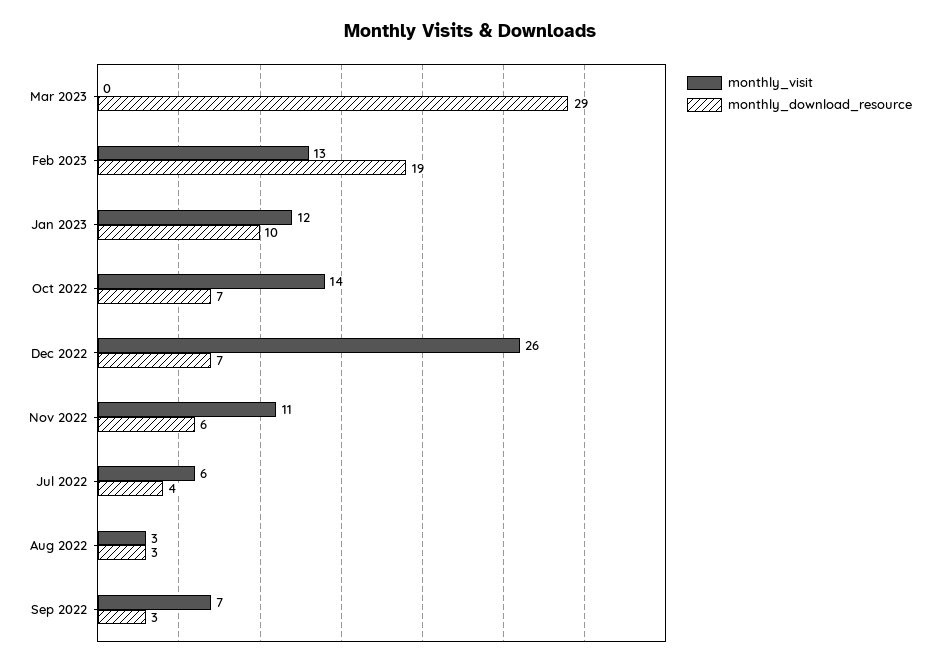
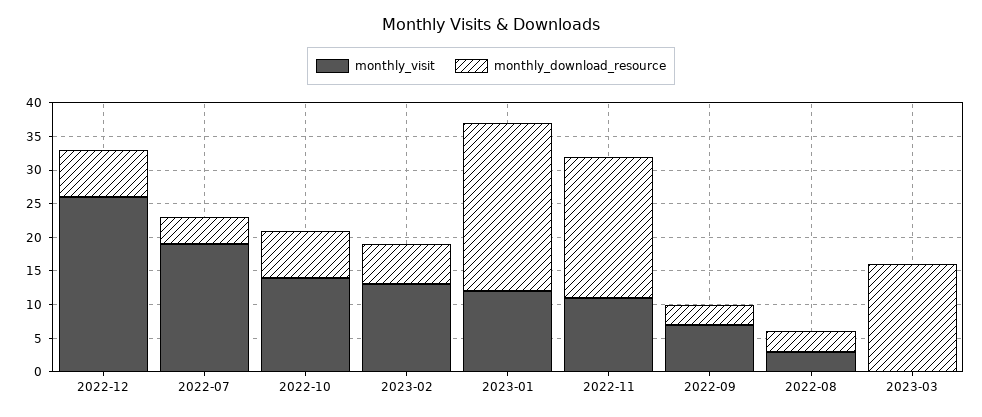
monthly_download_resource, Mar 2023: 29 -> 15
monthly_download_resource, Feb 2023: 19 -> 5
monthly_download_resource, Jan 2023: 10 -> 25
monthly_download_resource, Nov 2022: 6 -> 20
monthly_visit, Jul 2022: 6 -> 20

